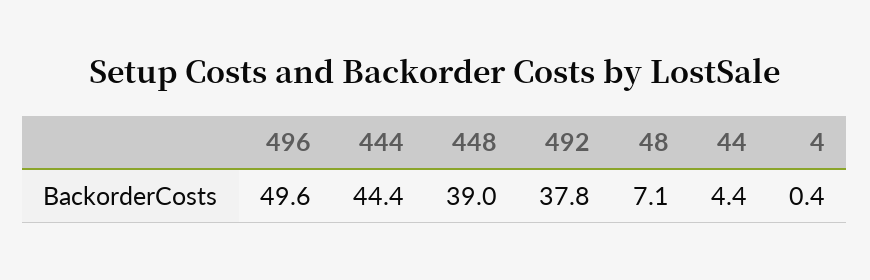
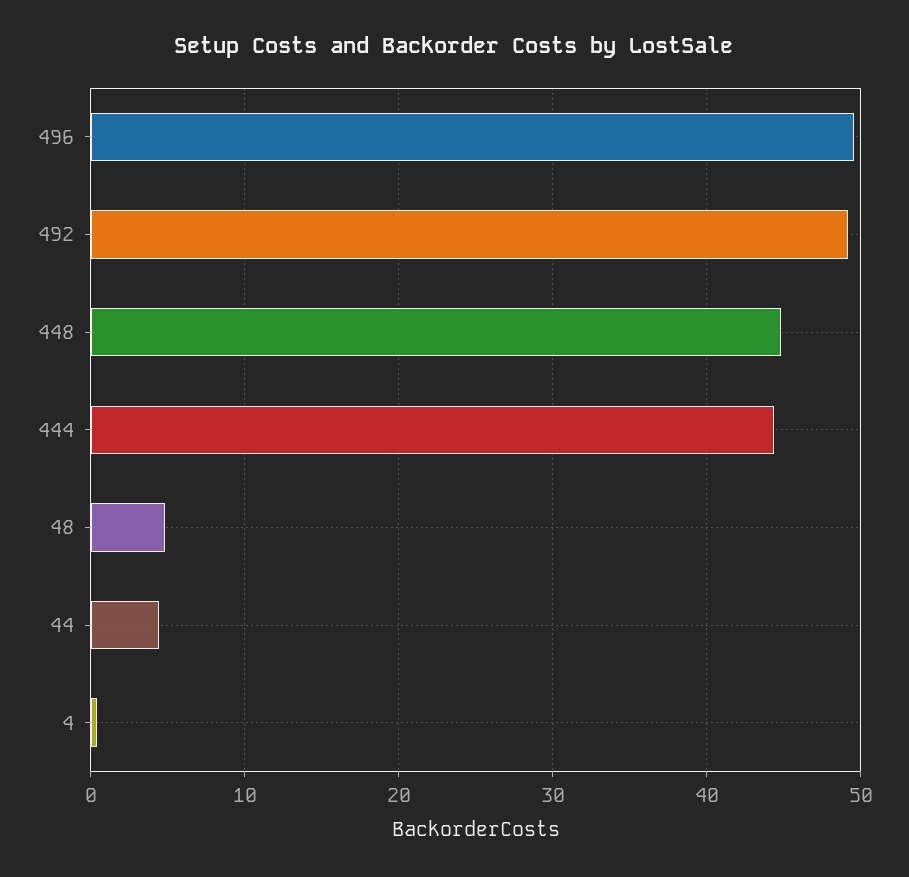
448: 39 -> 45
492: 37.8 -> 49
48: 7.1 -> 5

